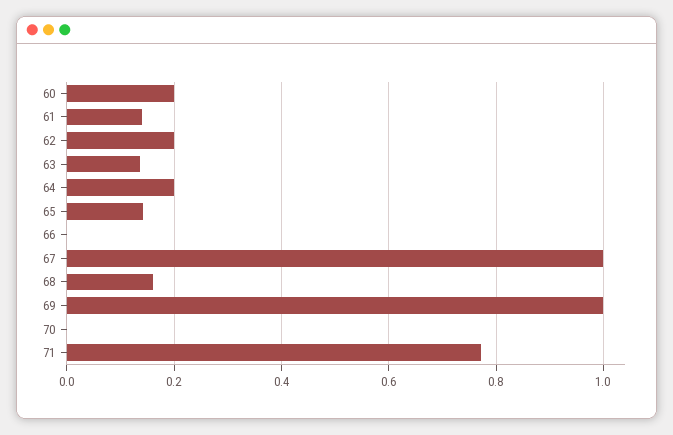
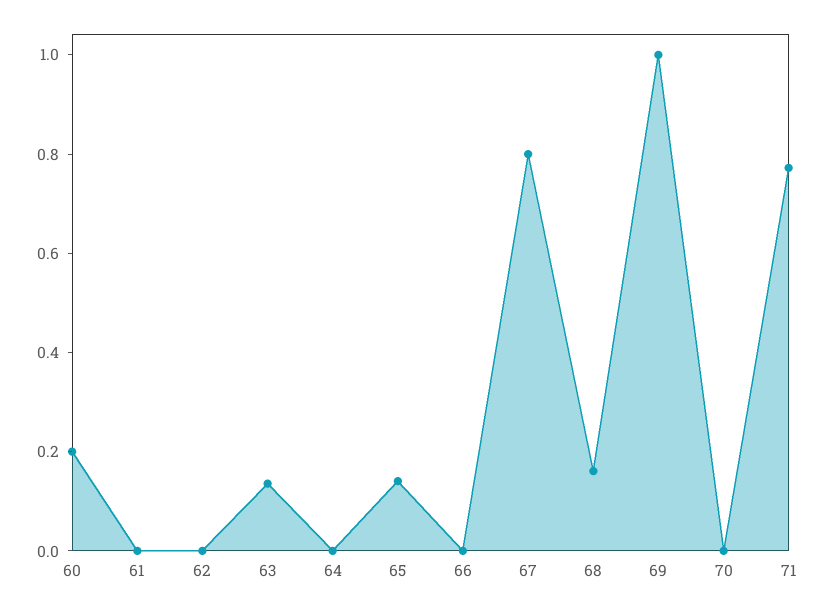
61: 0.14 -> 0
62: 0.2 -> 0
64: 0.2 -> 0
67: 1 -> 0.8

